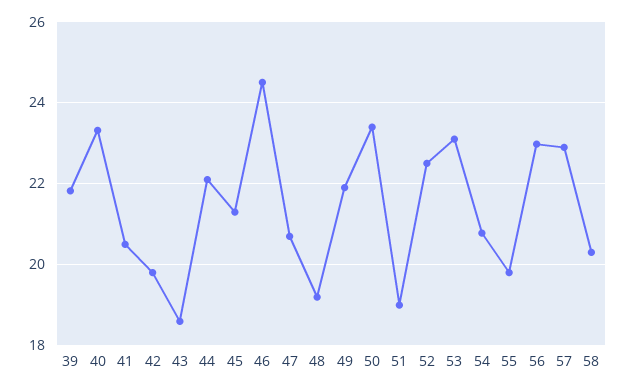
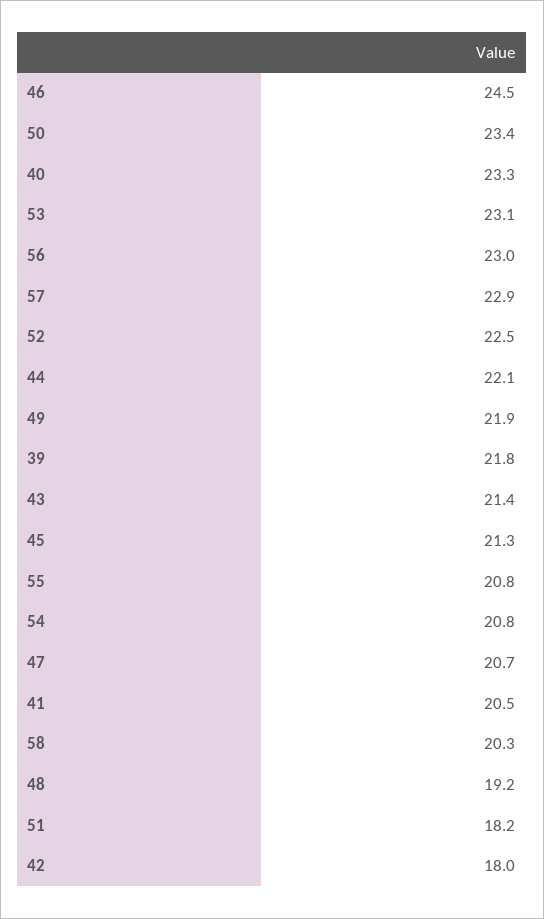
42: 19.8 -> 18
43: 18.6 -> 21.4
51: 19 -> 18.2
55: 19.8 -> 20.8

